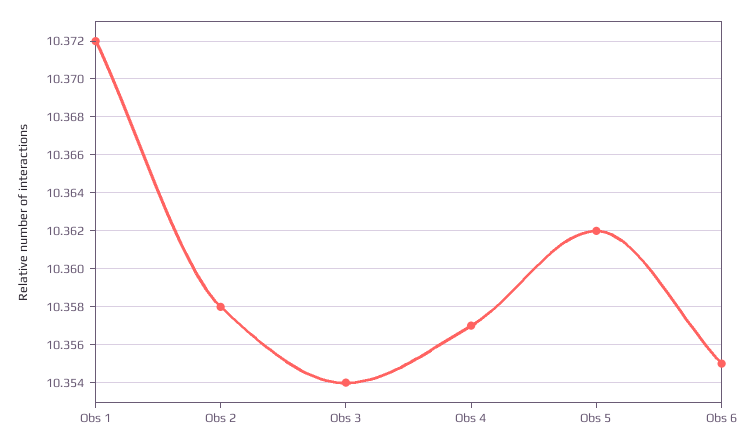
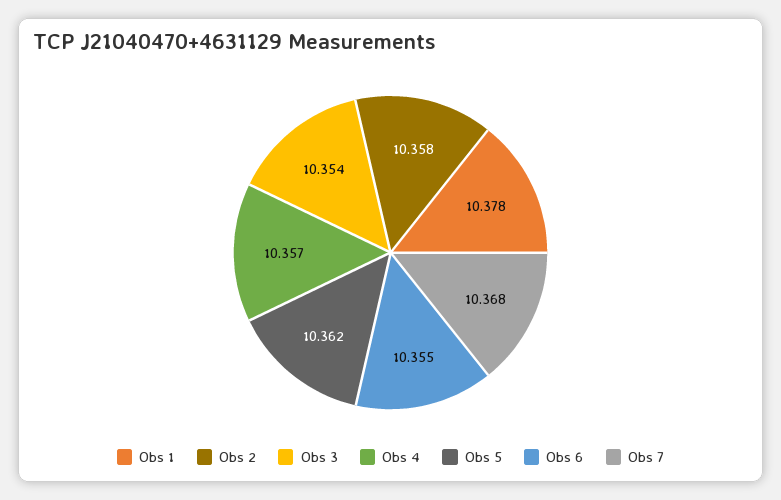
Obs 1: 10.372 -> 10.378
Obs 7: none -> 10.368

